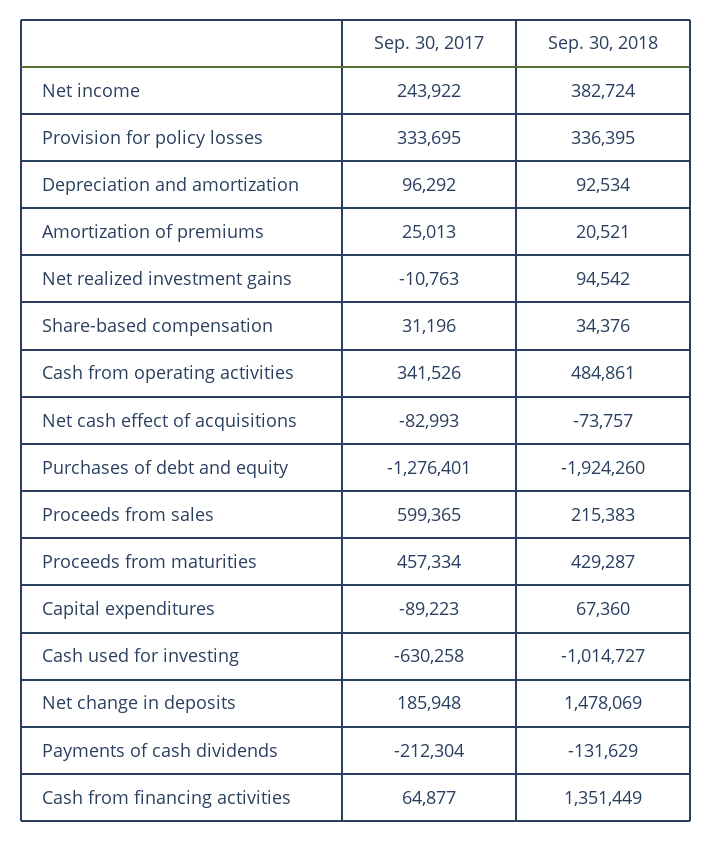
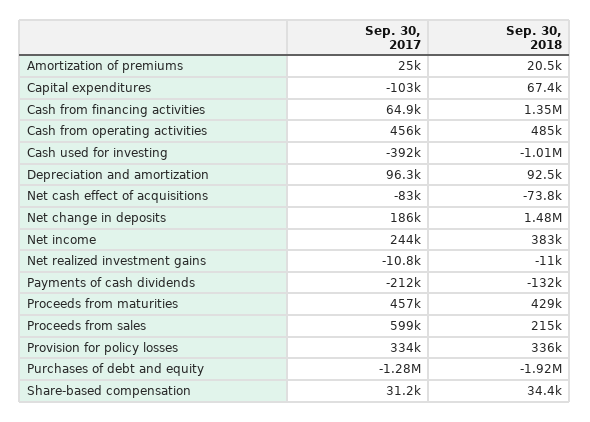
Sep. 30, 2018, Net realized investment gains: 94542 -> -11000
Sep. 30, 2017, Cash from operating activities: 341526 -> 456000
Sep. 30, 2017, Capital expenditures: -89223 -> -103000
Sep. 30, 2017, Cash used for investing: -630258 -> -392000

